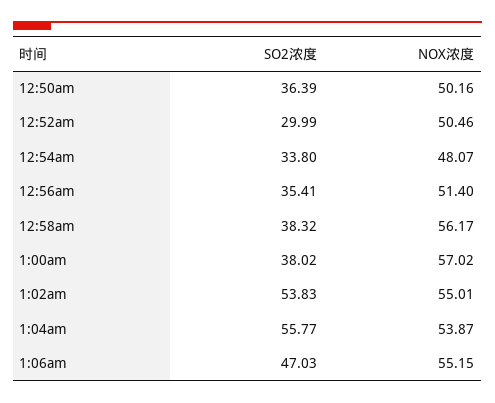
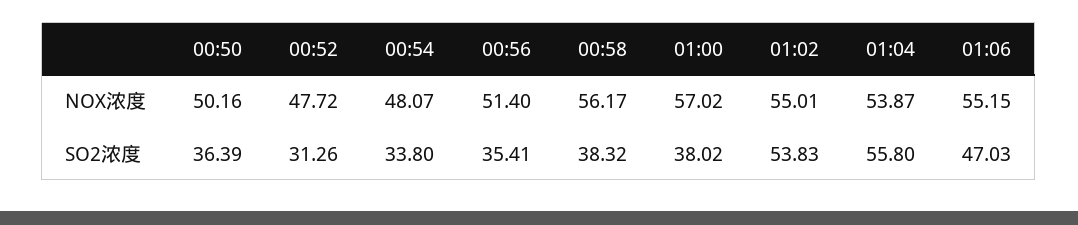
SO2浓度, 12:52am: 29.99 -> 31.26
NOX浓度, 12:52am: 50.46 -> 47.72
SO2浓度, 1:04am: 55.77 -> 55.8

